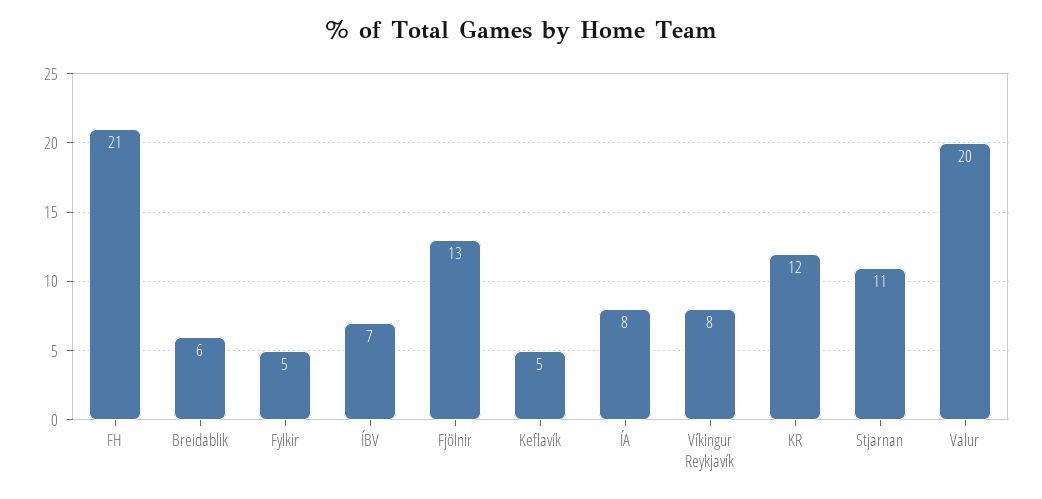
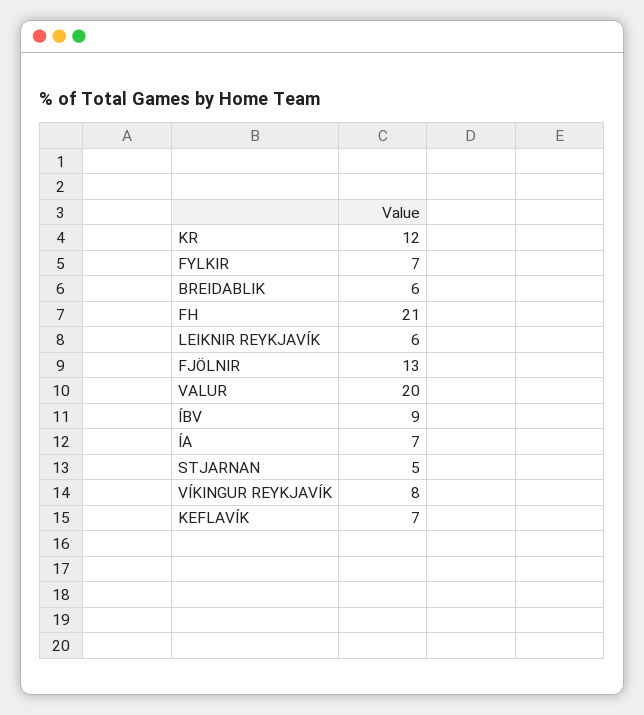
Fylkir: 5 -> 7
ÍBV: 7 -> 9
Keflavík: 5 -> 7
ÍA: 8 -> 7
Stjarnan: 11 -> 5
LEIKNIR REYKJAVÍK: none -> 6

